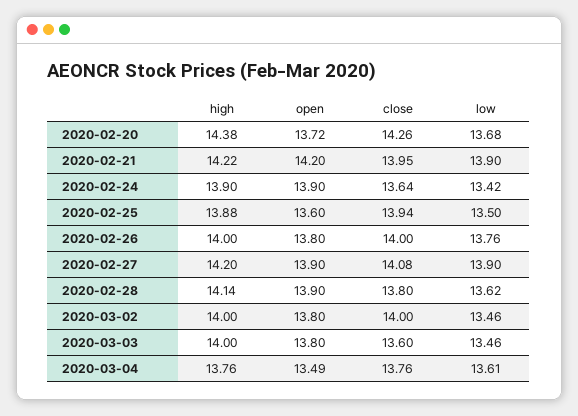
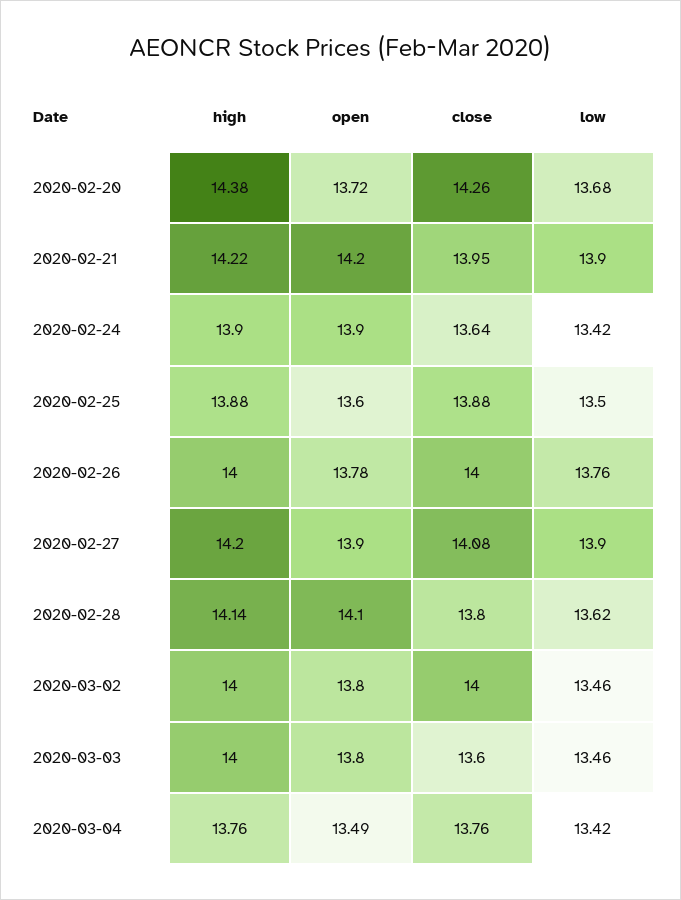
close, 2020-02-25: 13.94 -> 13.88
open, 2020-02-26: 13.8 -> 13.78
open, 2020-02-28: 13.9 -> 14.1
low, 2020-03-04: 13.61 -> 13.42

